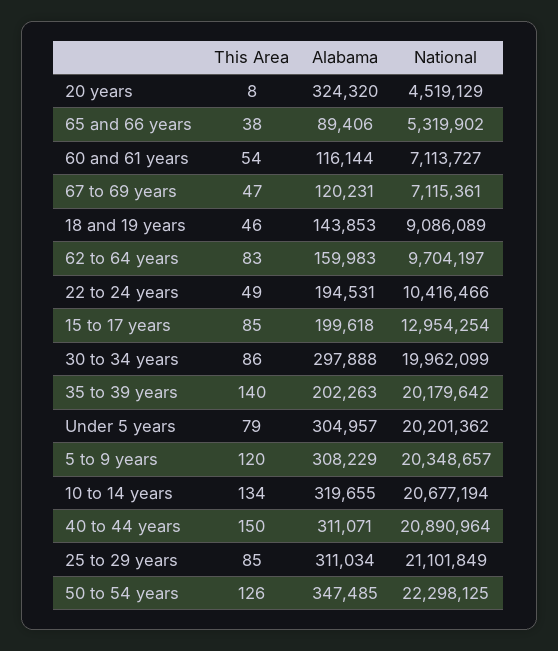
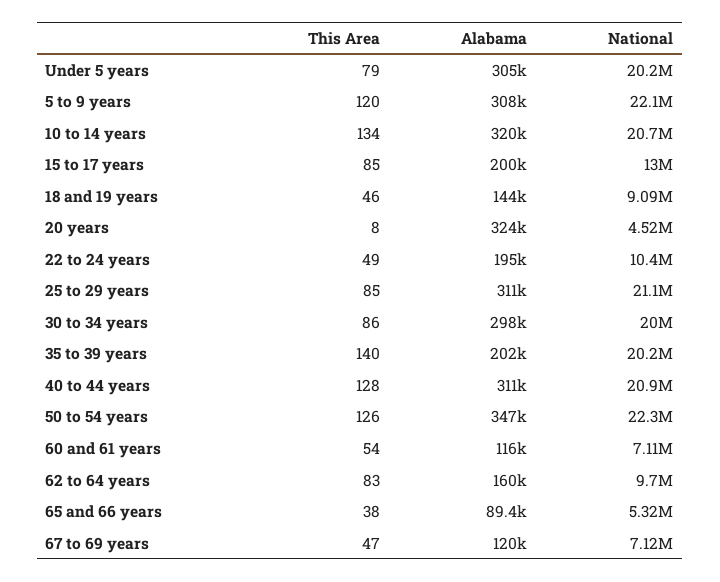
National, 5 to 9 years: 20348657 -> 22100000
This Area, 40 to 44 years: 150 -> 128

